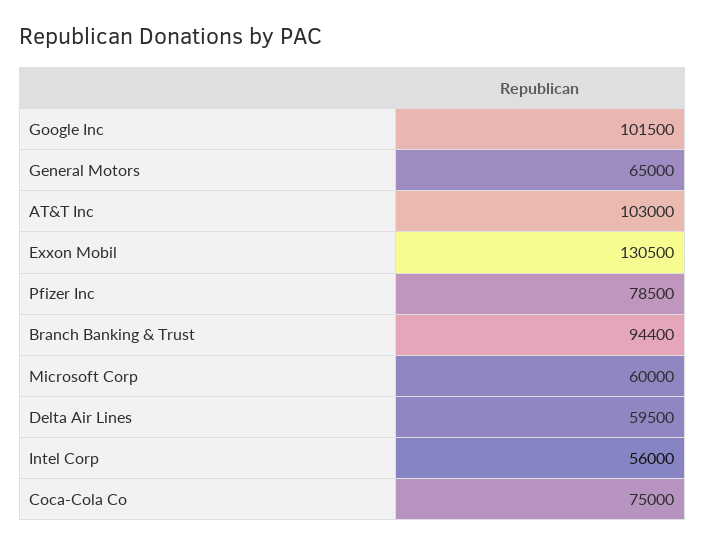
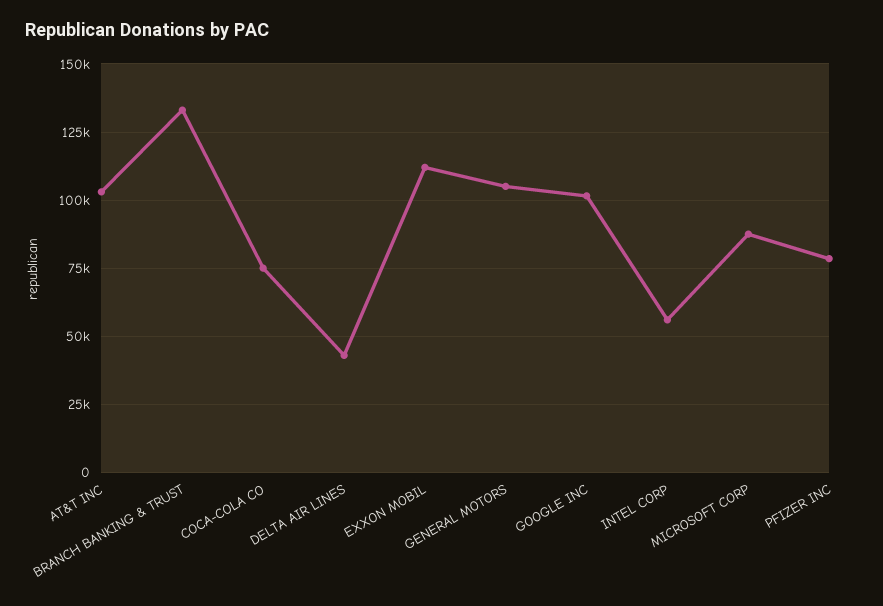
General Motors: 65000 -> 105000
Exxon Mobil: 130500 -> 112500
Branch Banking & Trust: 94400 -> 132500
Microsoft Corp: 60000 -> 87500
Delta Air Lines: 59500 -> 42500

